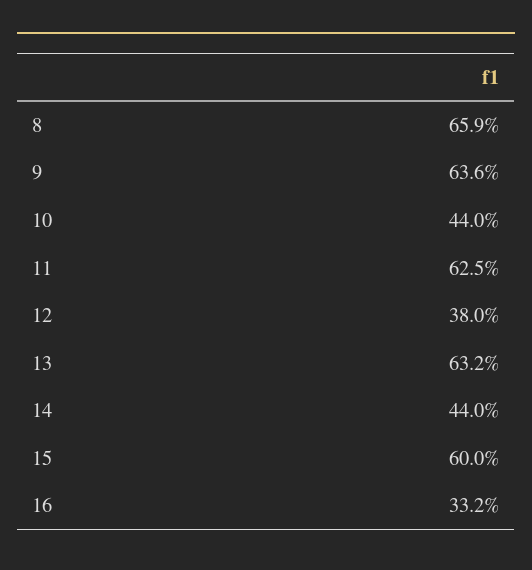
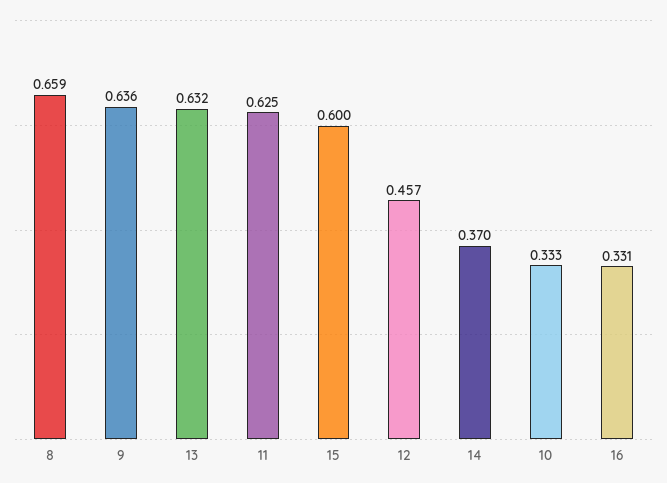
10: 0.44 -> 0.333
12: 0.38 -> 0.457
14: 0.44 -> 0.37
16: 0.332 -> 0.331

